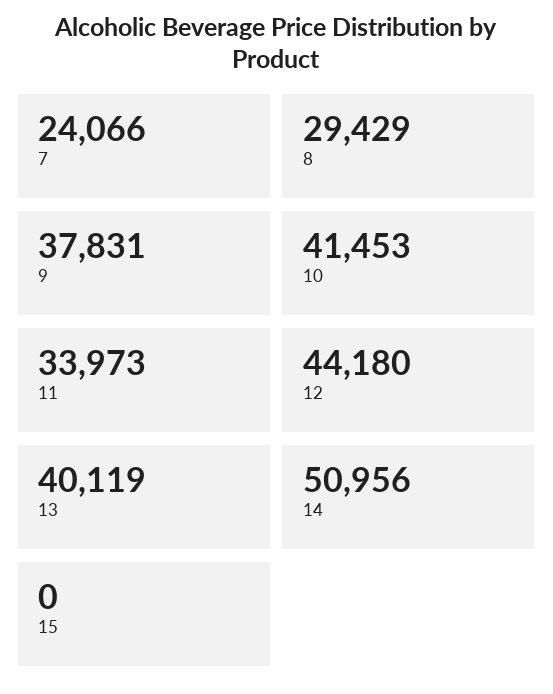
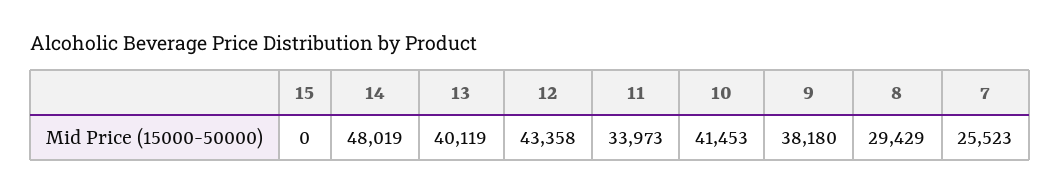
7: 24066 -> 25523
9: 37831 -> 38180
12: 44180 -> 43358
14: 50956 -> 48019

